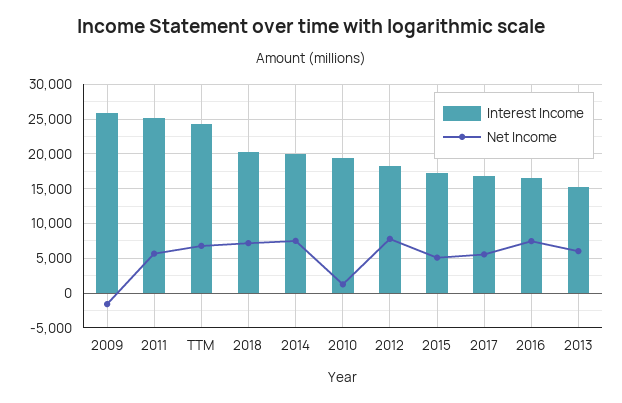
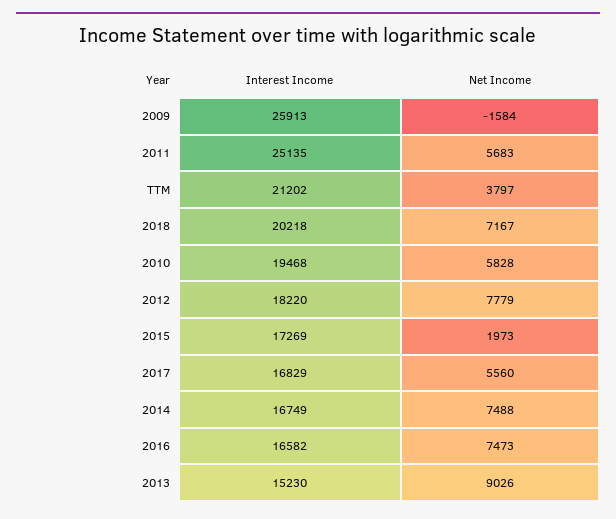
Interest Income, TTM: 24000 -> 21202
Net Income, TTM: 7000 -> 3797
Interest Income, 2014: 20000 -> 16749
Net Income, 2010: 1000 -> 5828
Net Income, 2015: 5000 -> 1973
Net Income, 2013: 6000 -> 9026

